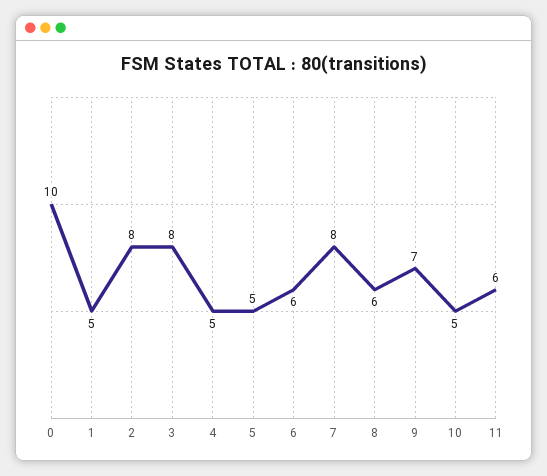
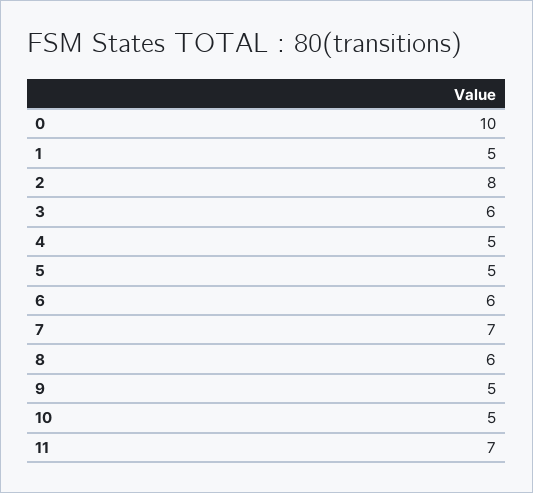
3: 8 -> 6
7: 8 -> 7
9: 7 -> 5
11: 6 -> 7

